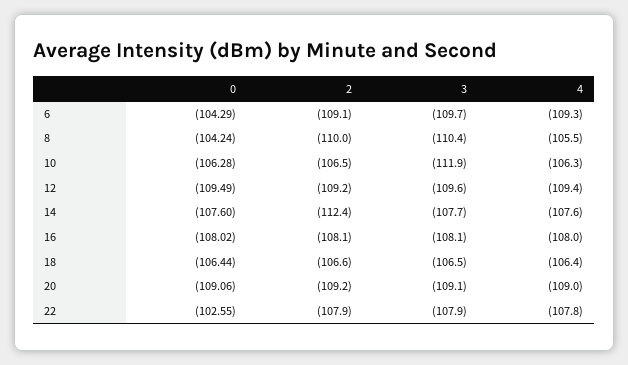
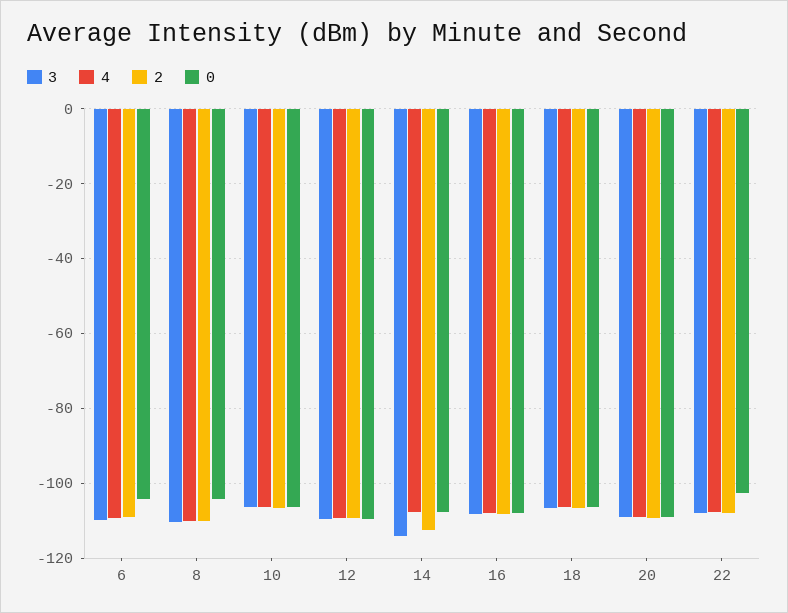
4, 8: -105.5 -> -110
3, 10: -111.9 -> -106
3, 14: -107.7 -> -114

